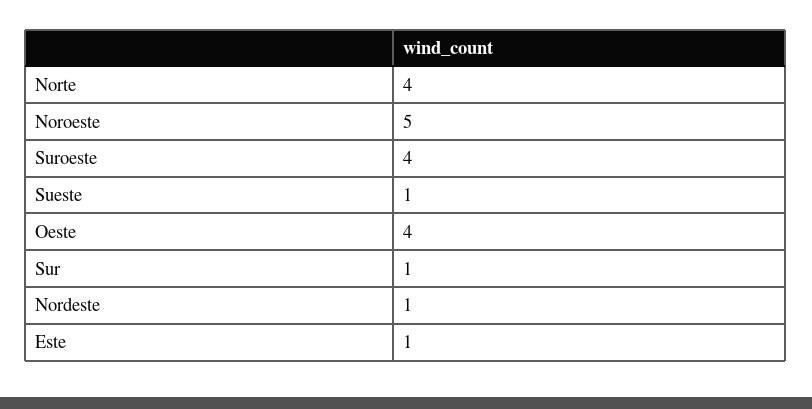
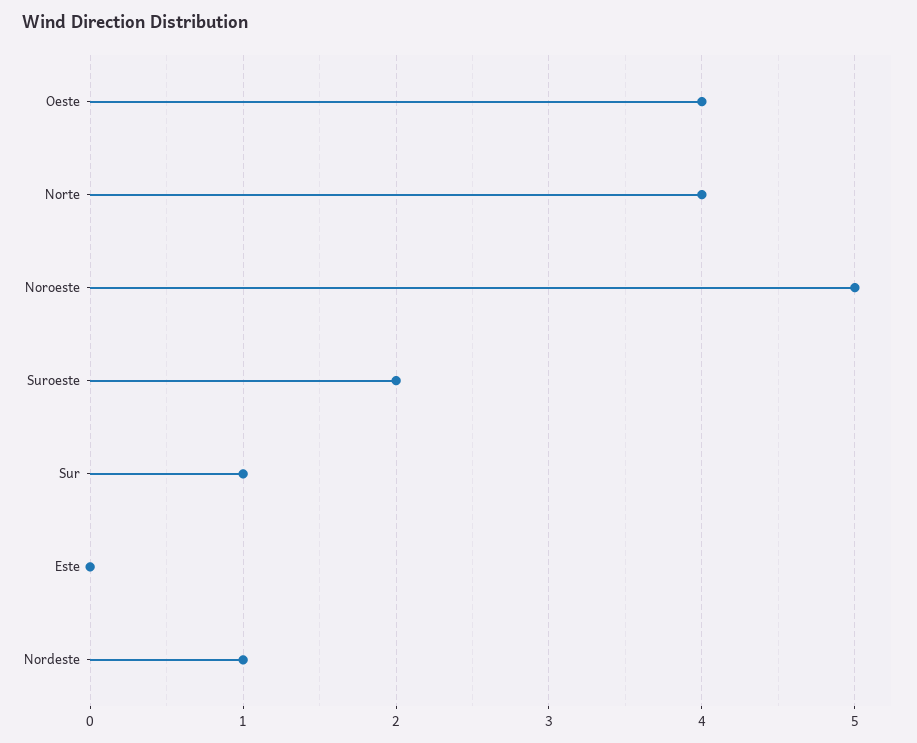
Suroeste: 4 -> 2
Sueste: 1 -> none
Este: 1 -> 0

